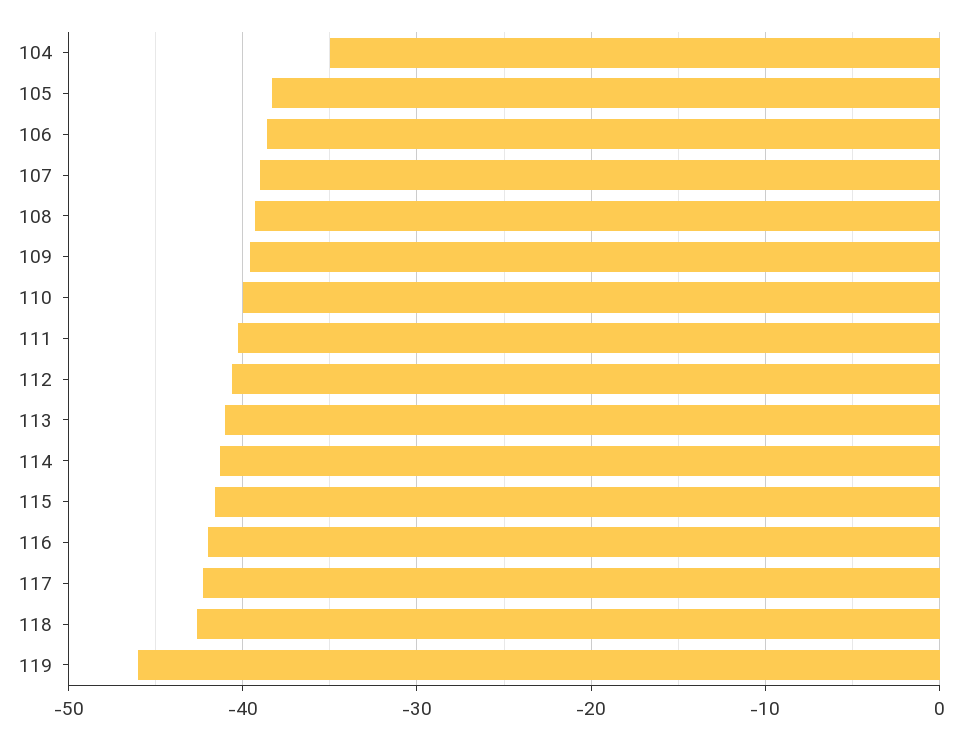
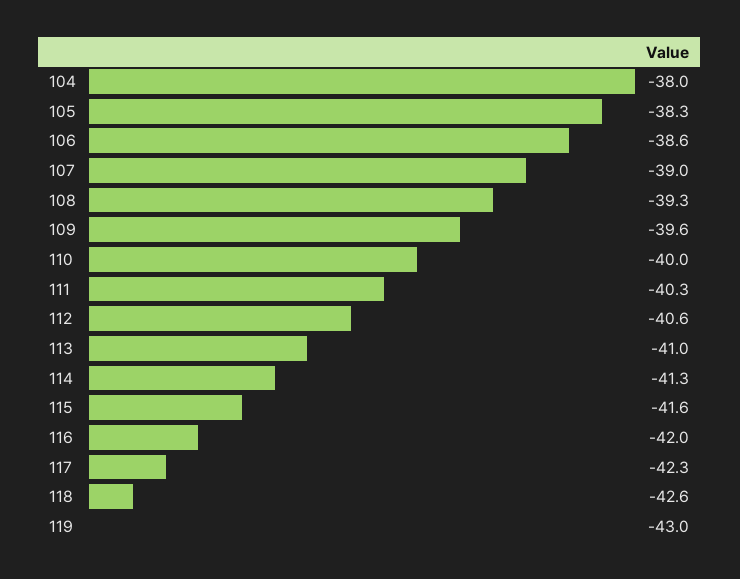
104: -35 -> -38
119: -46 -> -43

